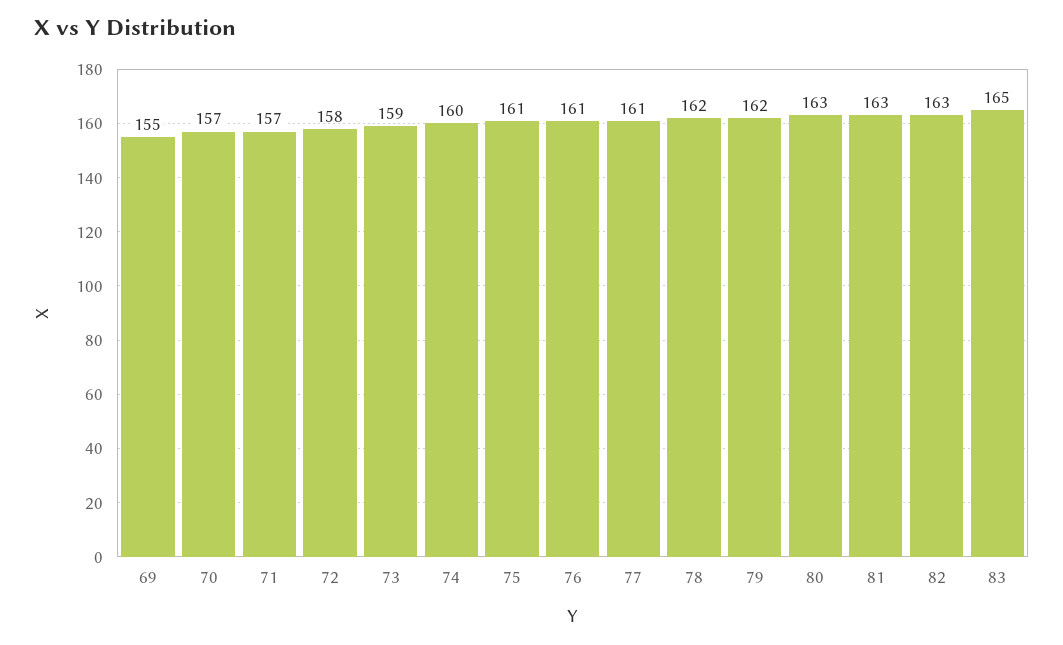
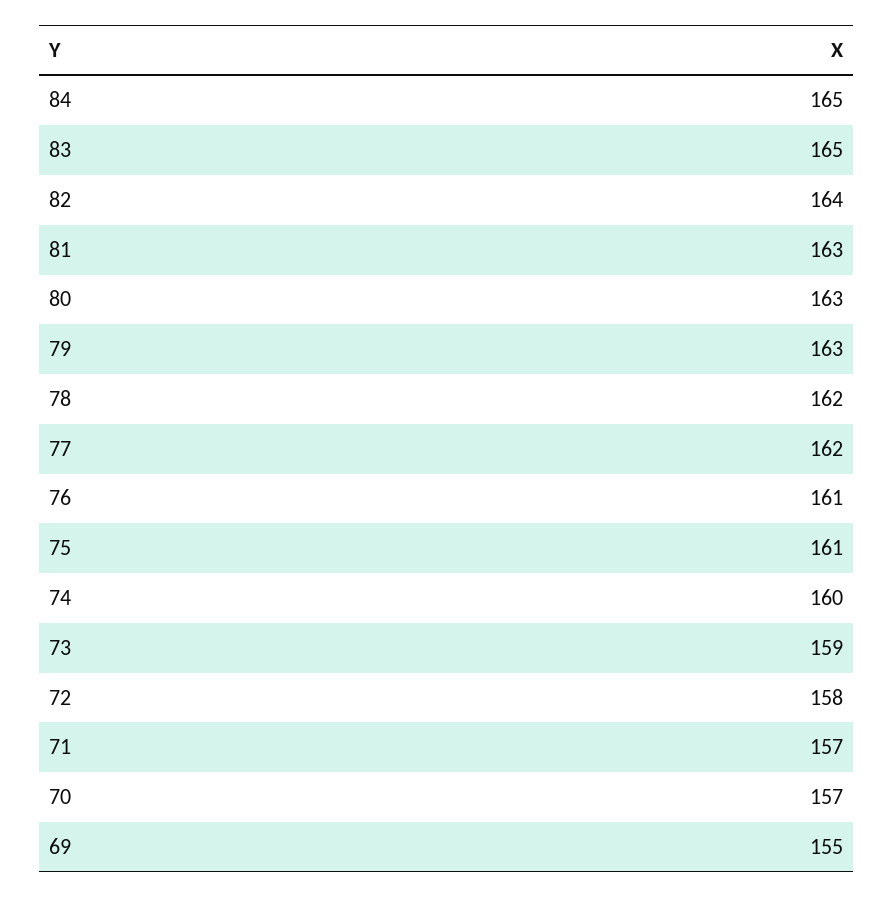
77: 161 -> 162
79: 162 -> 163
82: 163 -> 164
84: none -> 165

